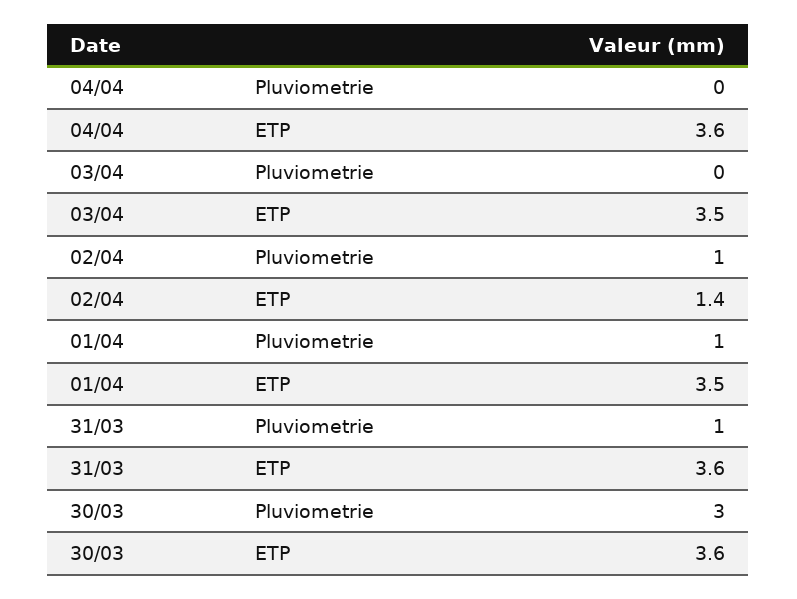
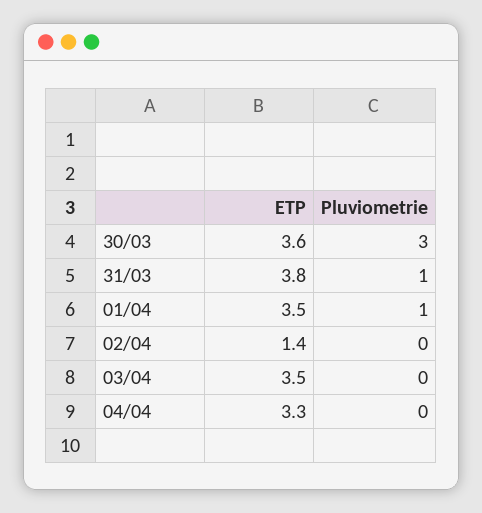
04/04, ETP: 3.6 -> 3.3
02/04, Pluviometrie: 1 -> 0
31/03, ETP: 3.6 -> 3.8

